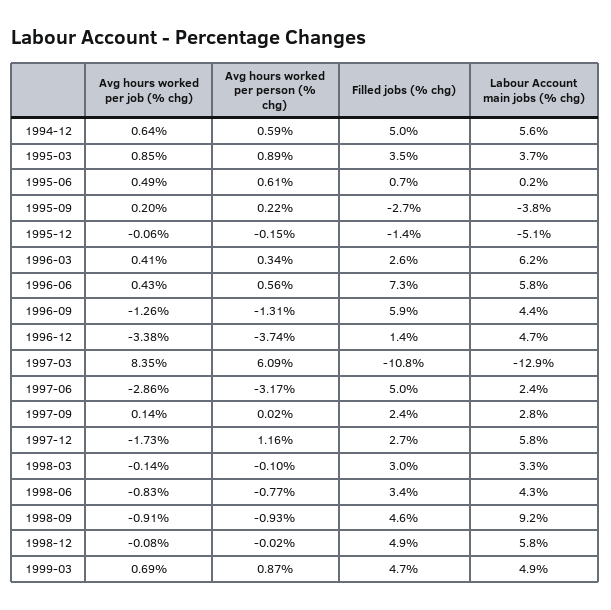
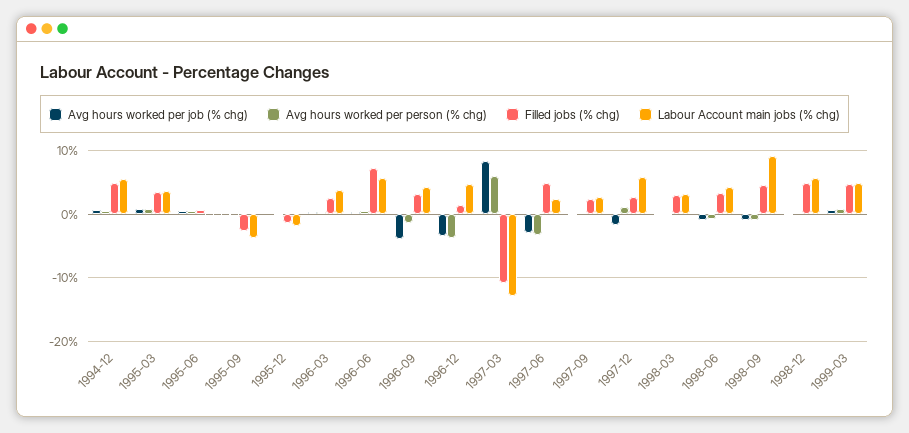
Labour Account main jobs (% chg), 1995-12: -5.1 -> -2
Labour Account main jobs (% chg), 1996-03: 6.2 -> 4
Avg hours worked per job (% chg), 1996-09: -1.26 -> -4
Filled jobs (% chg), 1996-09: 5.9 -> 3

